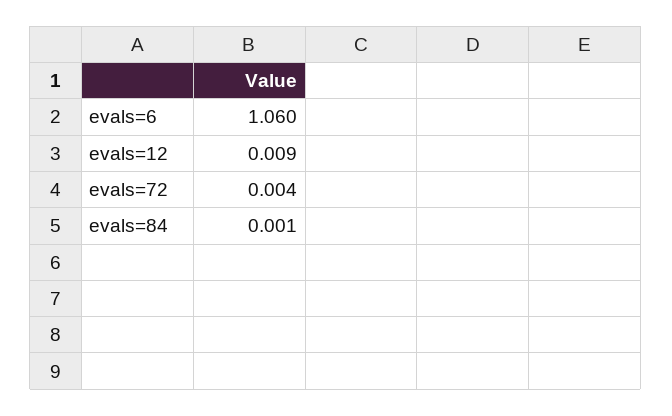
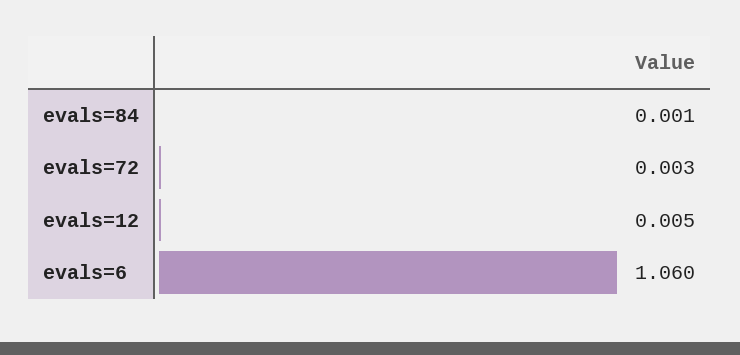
evals=12: 0.009 -> 0.005
evals=72: 0.004 -> 0.003

